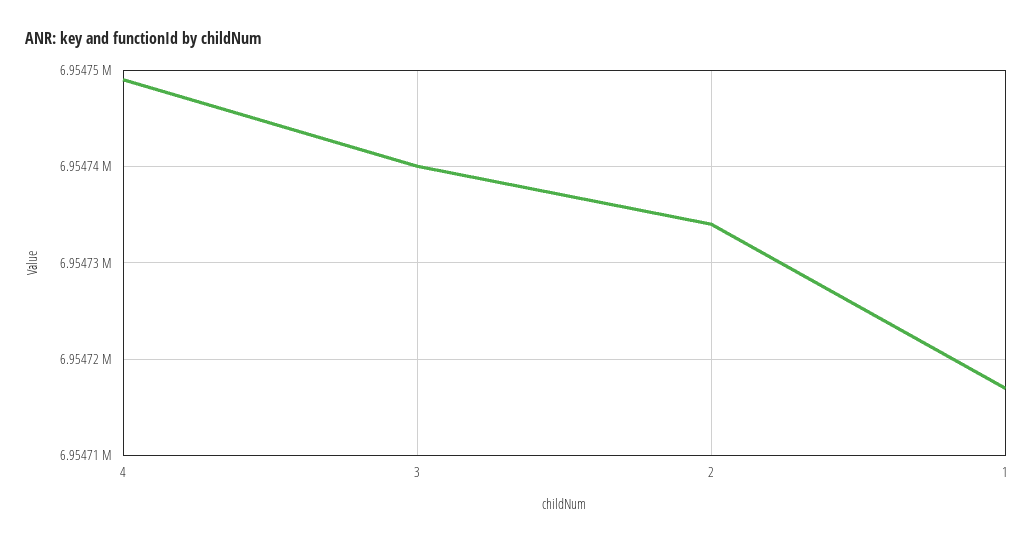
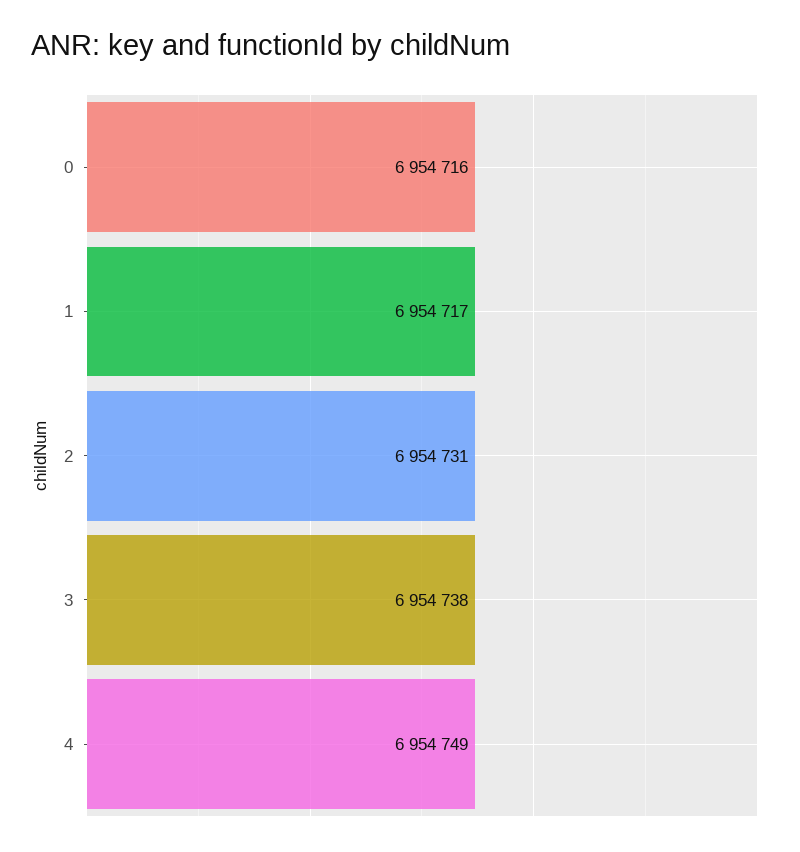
3: 6954740 -> 6954738
2: 6954734 -> 6954731
0: none -> 6954716

